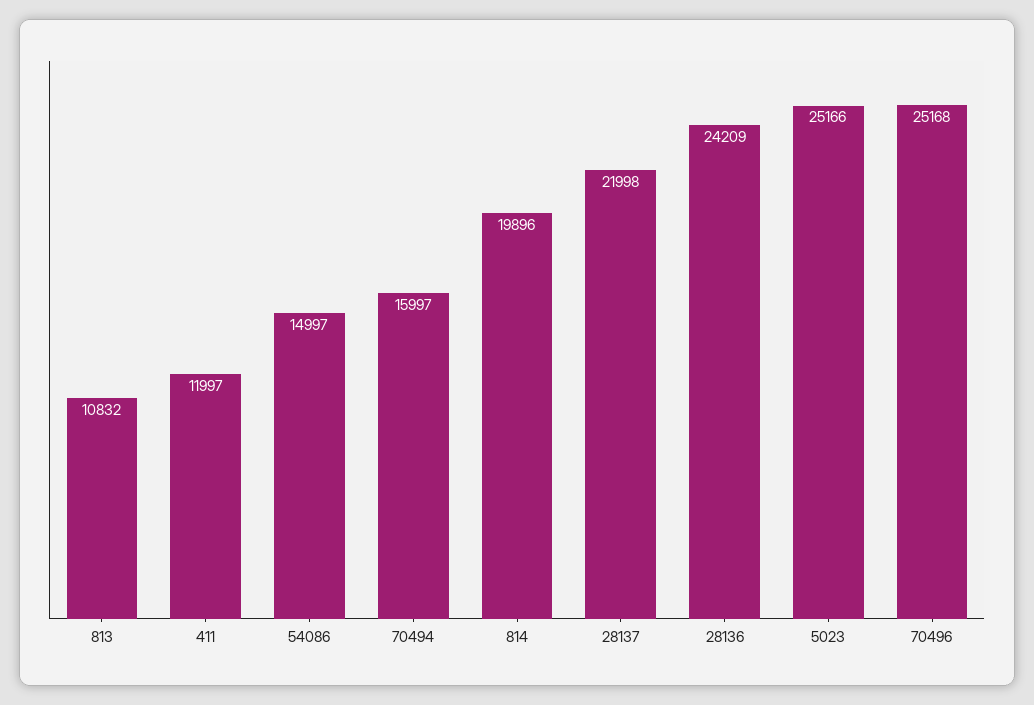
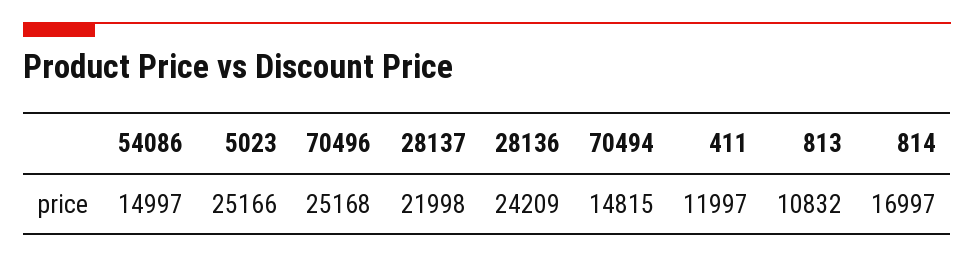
70494: 15997 -> 14815
814: 19896 -> 16997

